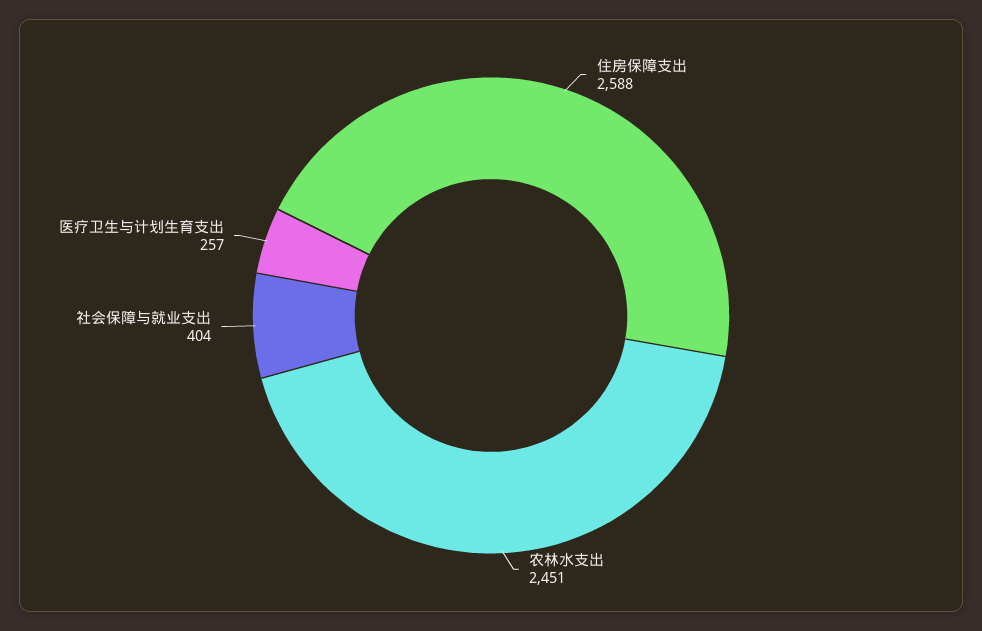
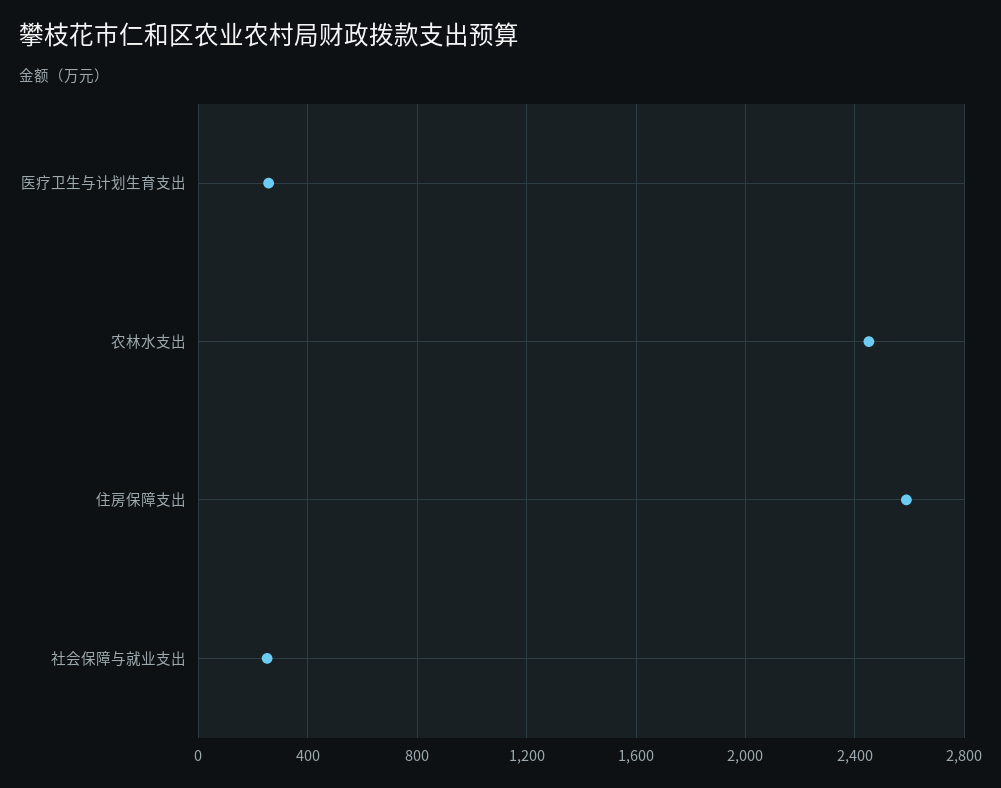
社会保障与就业支出: 404 -> 250

